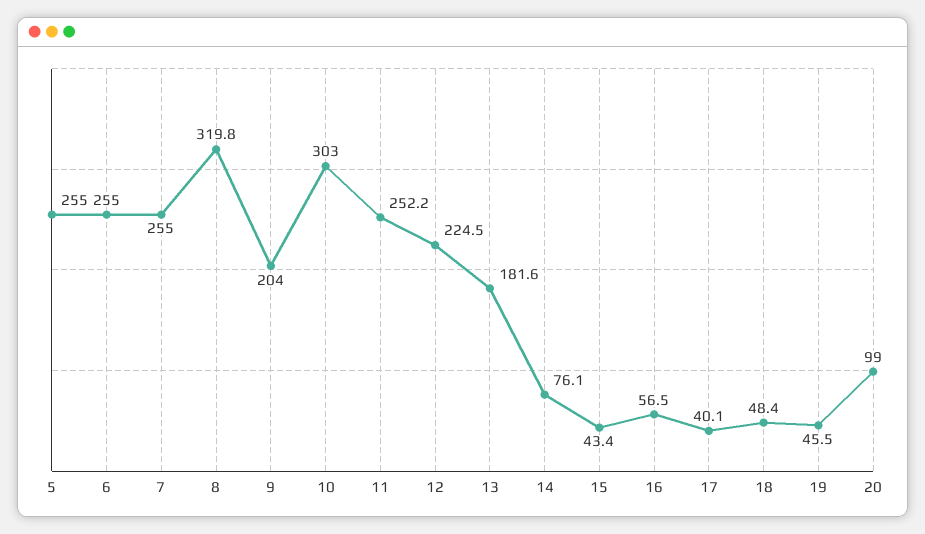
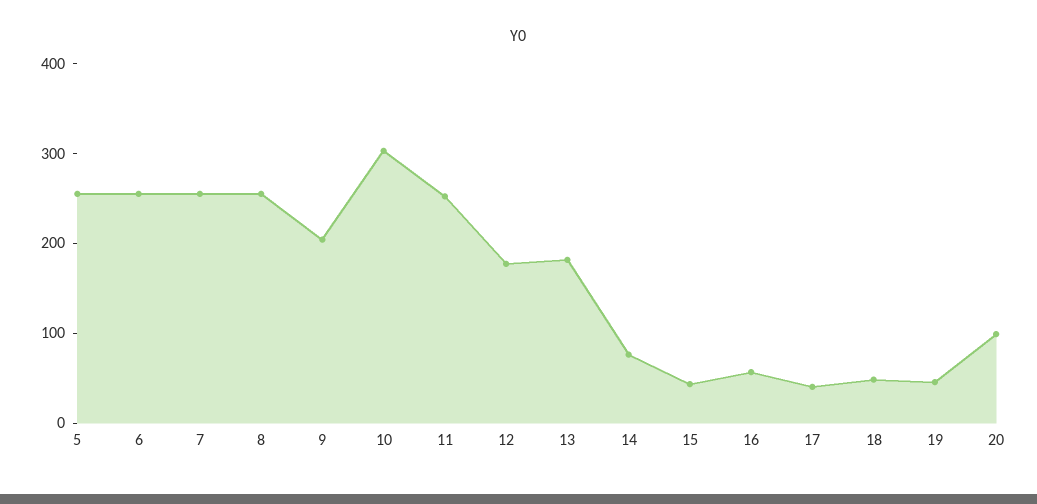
8: 319.8 -> 260
12: 224.5 -> 180

